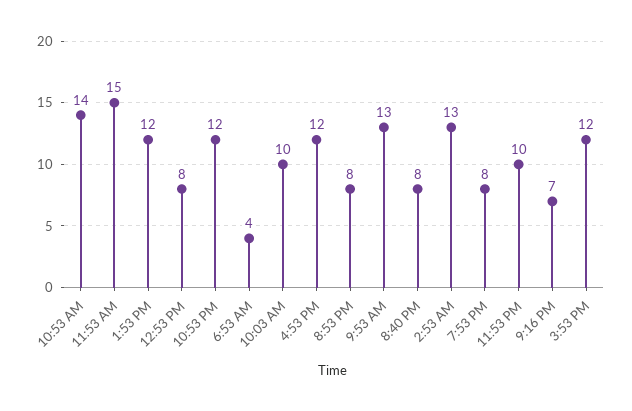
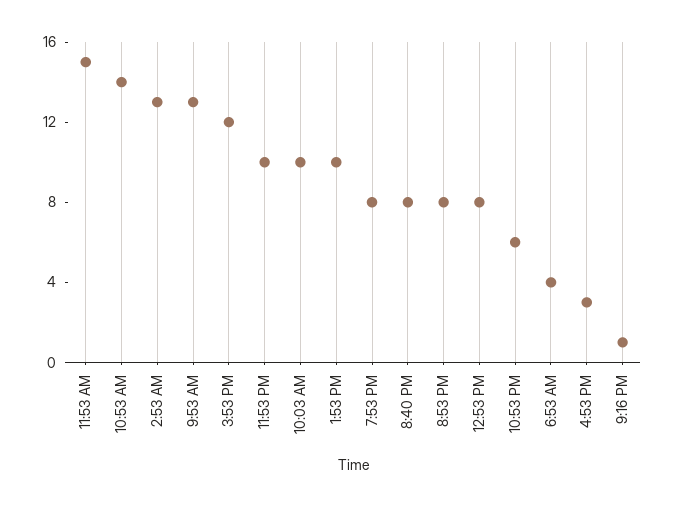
1:53 PM: 12 -> 10
10:53 PM: 12 -> 6
4:53 PM: 12 -> 3
9:16 PM: 7 -> 1

